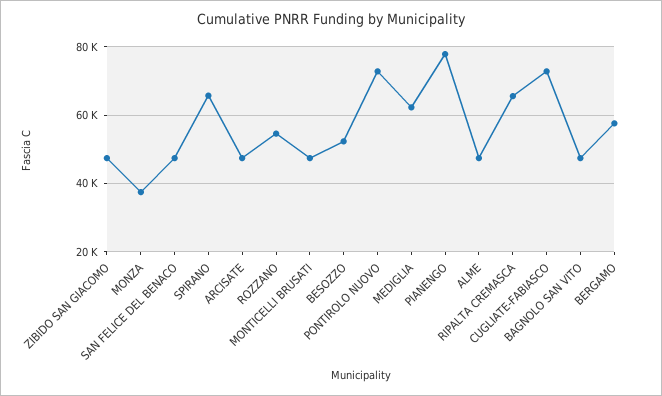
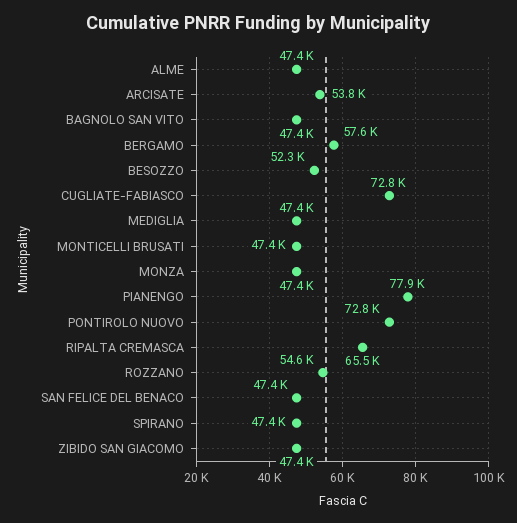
MONZA: 38000 -> 47400
SPIRANO: 66000 -> 47400
ARCISATE: 48000 -> 53800
MEDIGLIA: 62000 -> 47400

